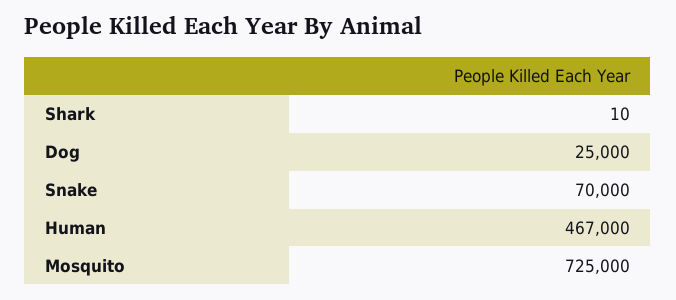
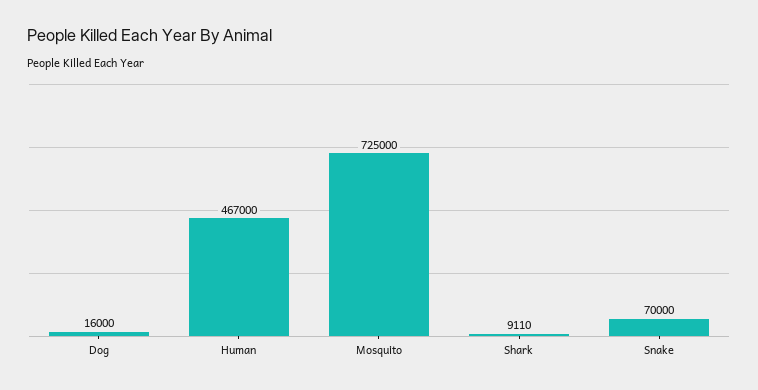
Shark: 10 -> 9110
Dog: 25000 -> 16000

